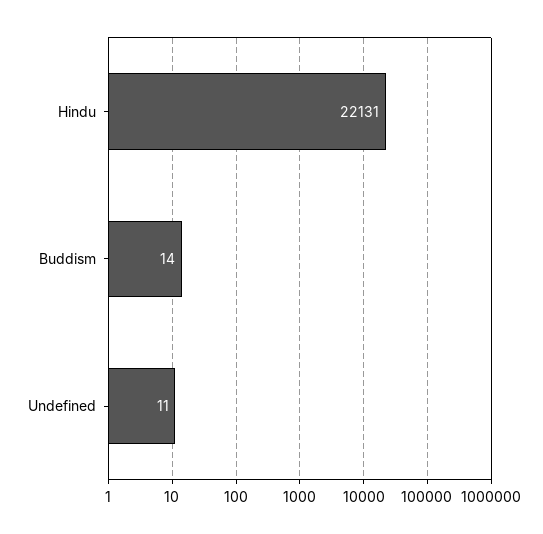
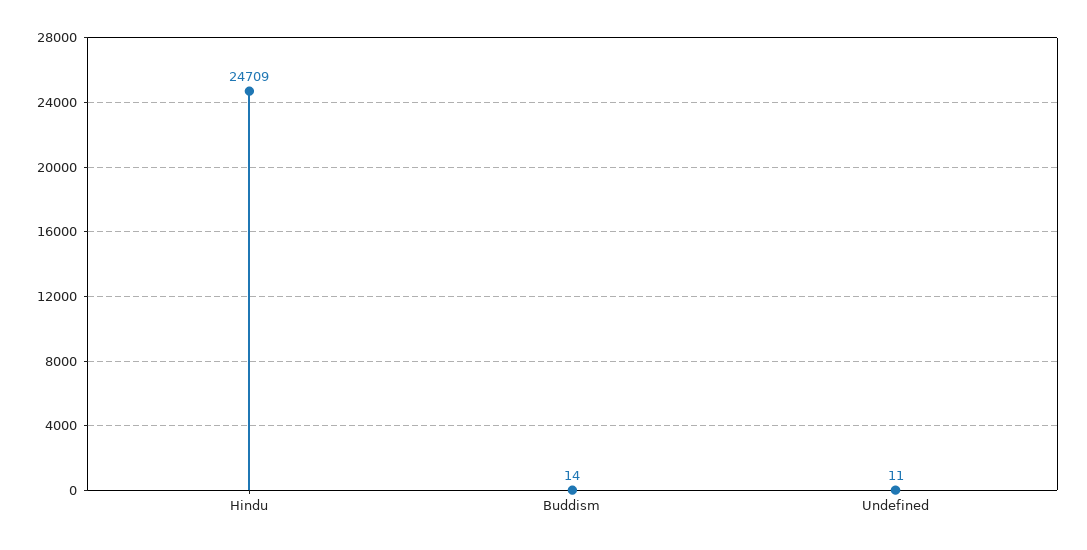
Hindu: 22131 -> 24709

